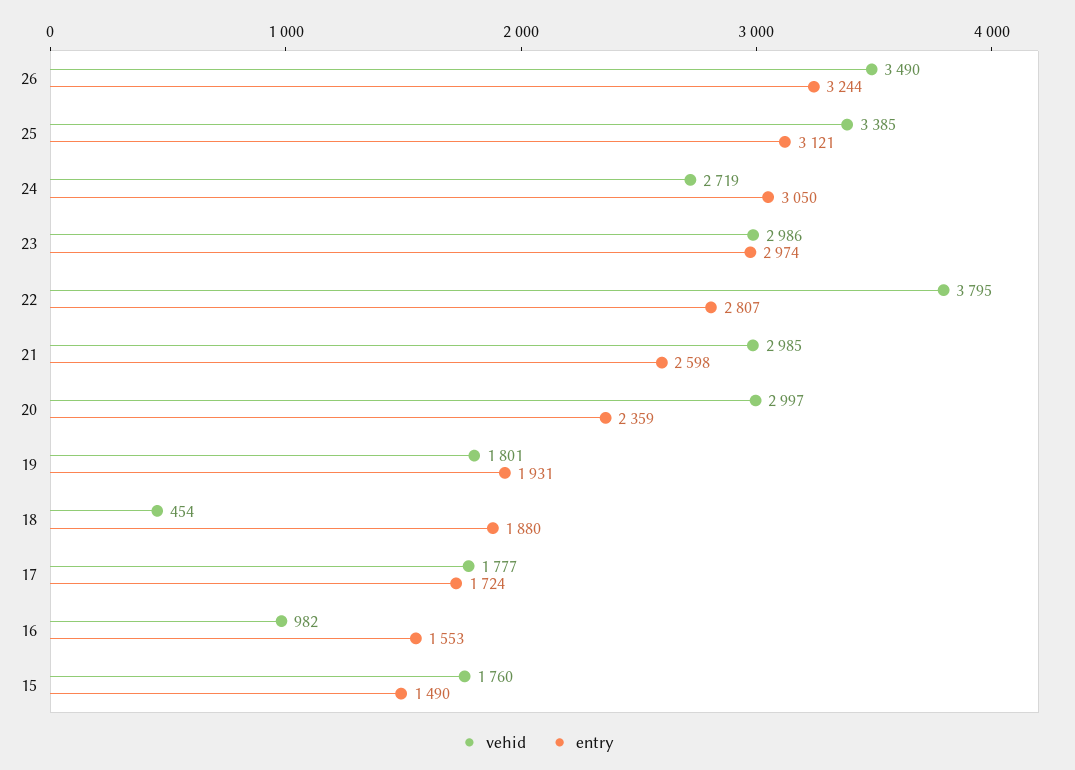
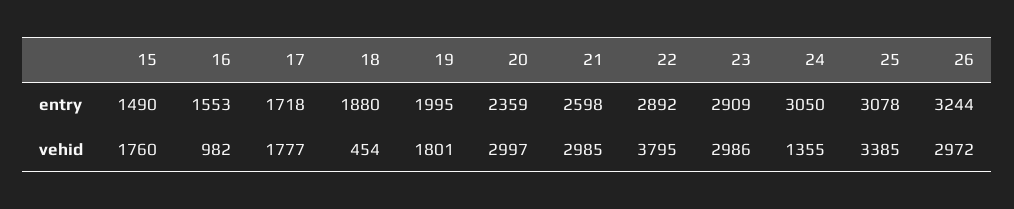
vehid, 26: 3490 -> 2972
entry, 25: 3121 -> 3078
vehid, 24: 2719 -> 1355
entry, 23: 2974 -> 2909
entry, 22: 2807 -> 2892
entry, 19: 1931 -> 1995
entry, 17: 1724 -> 1718

